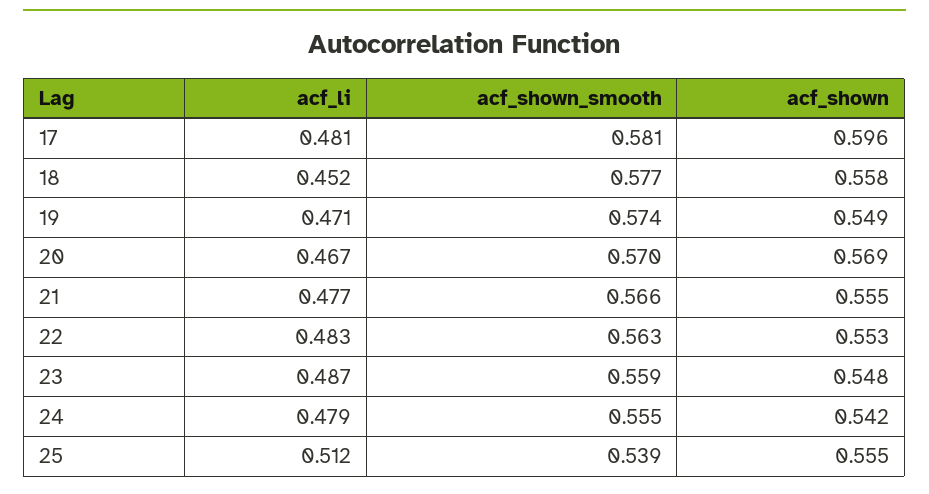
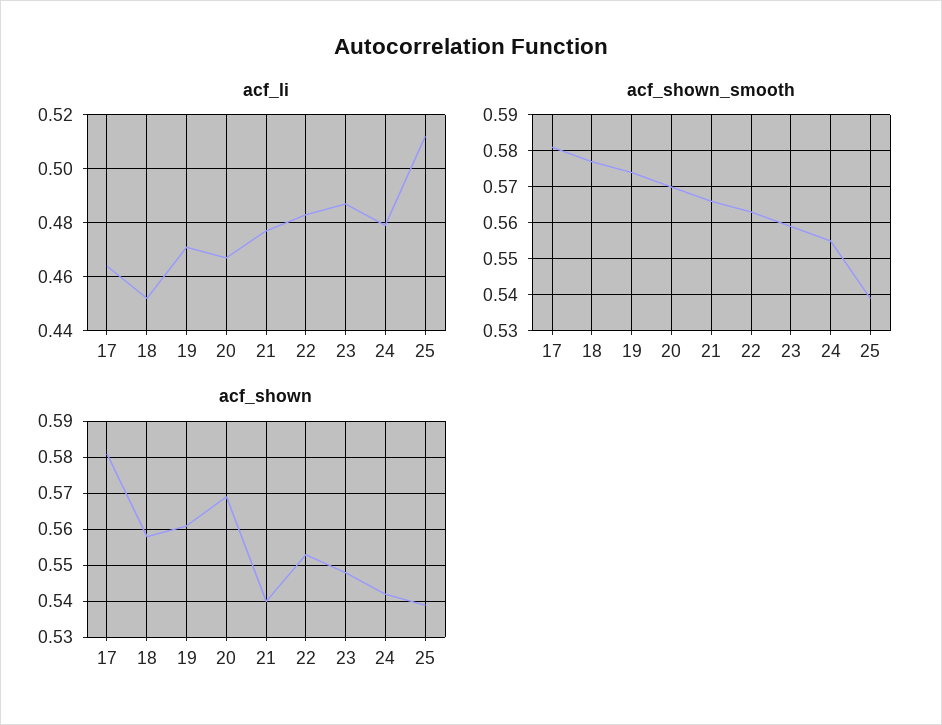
acf_li, 17: 0.481 -> 0.465
acf_shown, 17: 0.596 -> 0.58
acf_shown, 19: 0.549 -> 0.56
acf_shown, 21: 0.555 -> 0.54
acf_shown, 25: 0.555 -> 0.54

